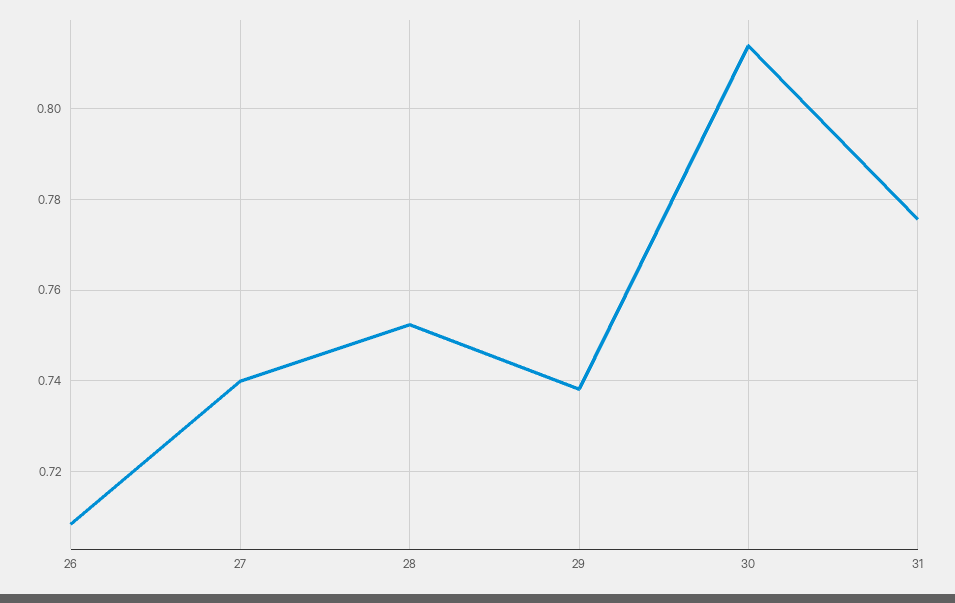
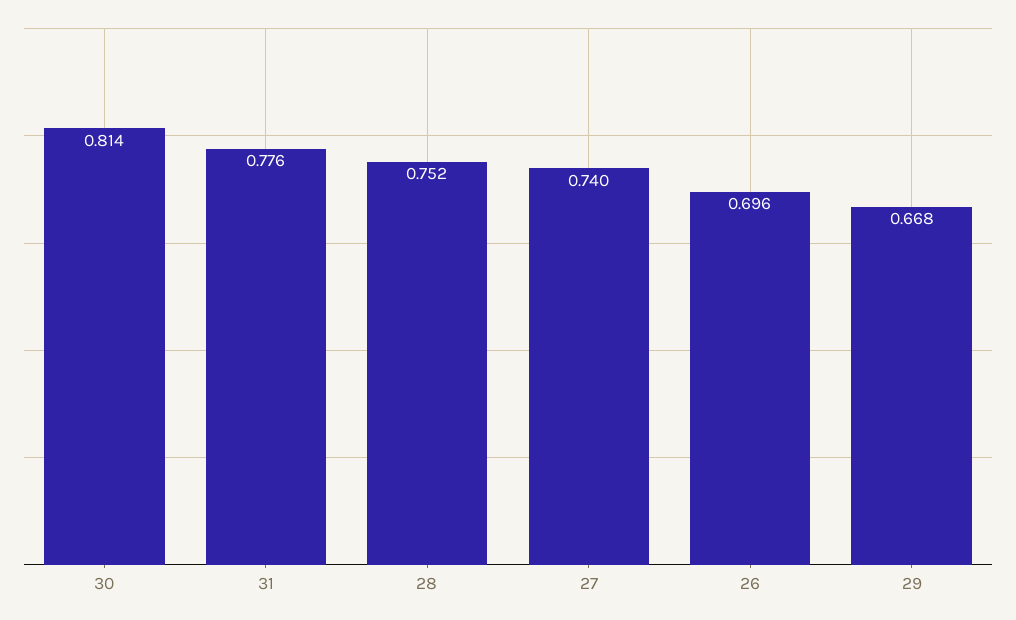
26: 0.708 -> 0.696
29: 0.738 -> 0.668

